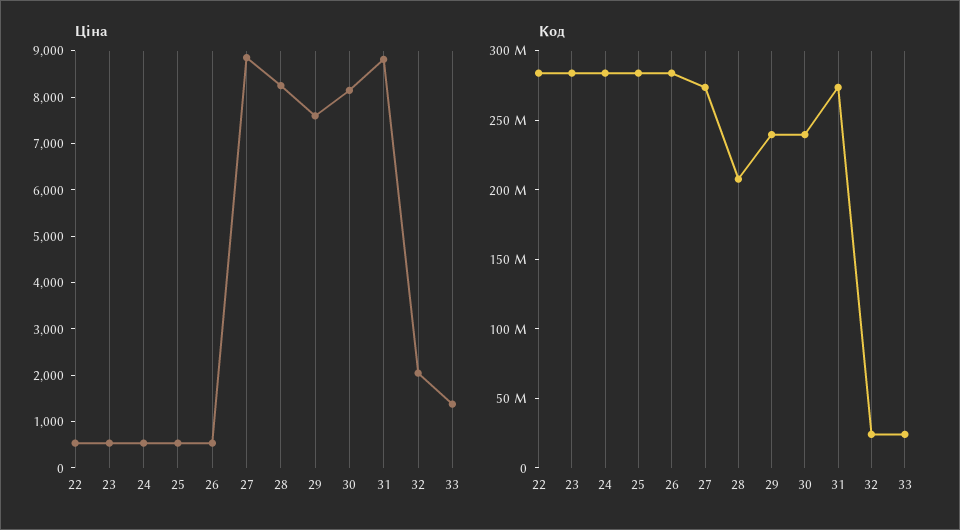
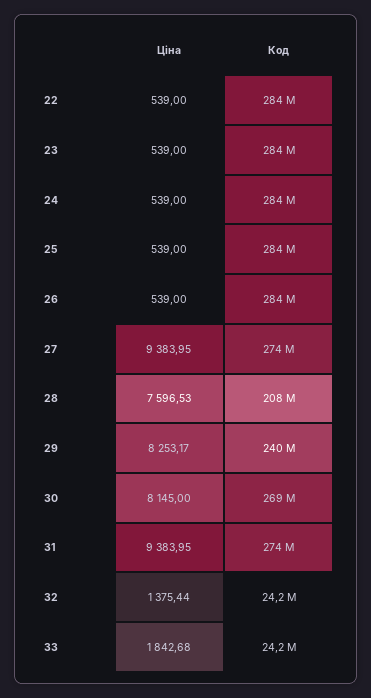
Ціна, 27: 8800 -> 9383.95
Ціна, 28: 8200 -> 7596.53
Ціна, 29: 7600 -> 8253.17
Ціна, 31: 8800 -> 9383.95
Ціна, 32: 2000 -> 1375.44
Ціна, 33: 1400 -> 1842.68
Код, 30: 240000000 -> 269000000

